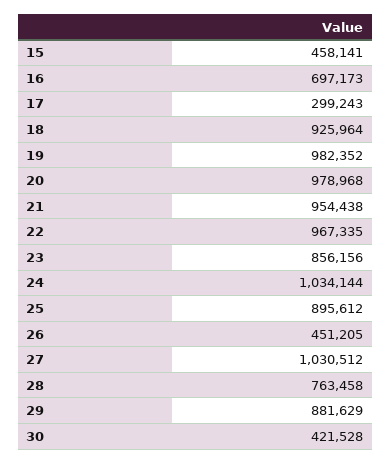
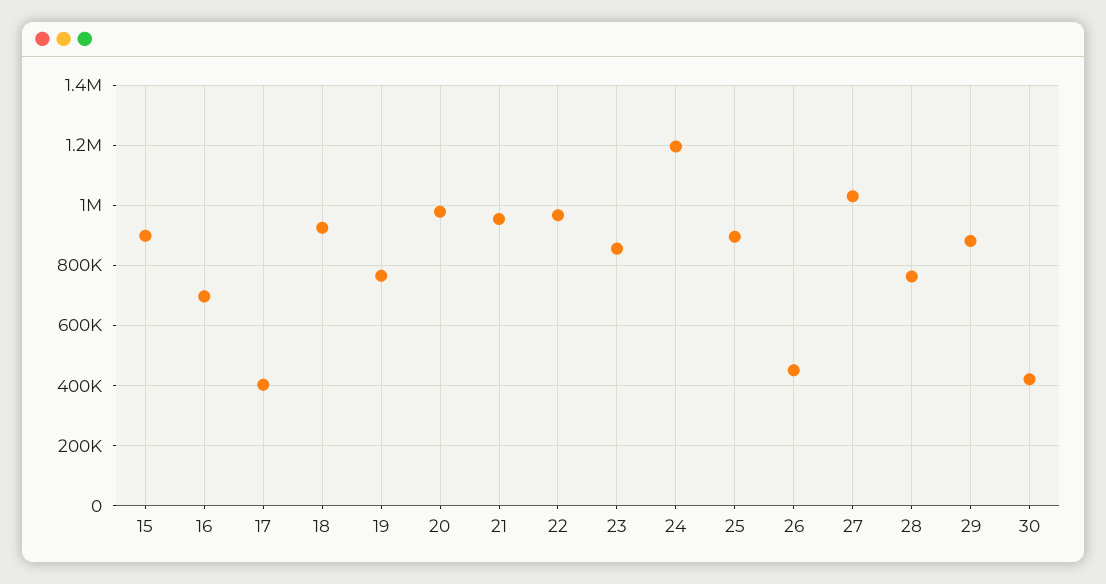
15: 458141 -> 900000
17: 299243 -> 400000
19: 982352 -> 760000
24: 1034144 -> 1200000

